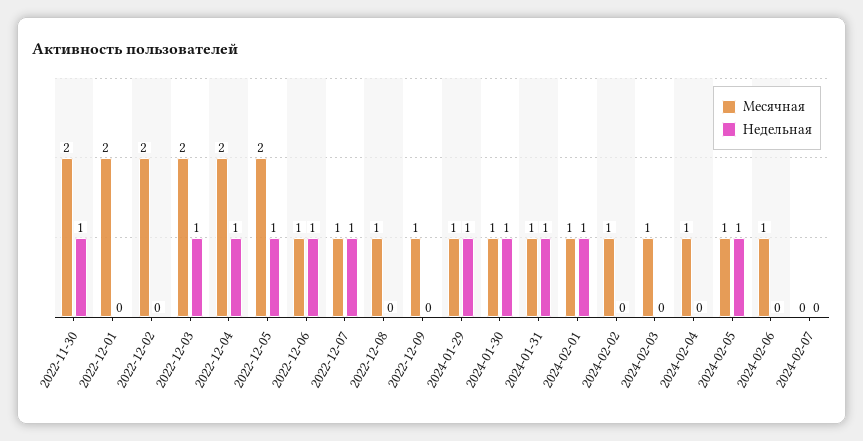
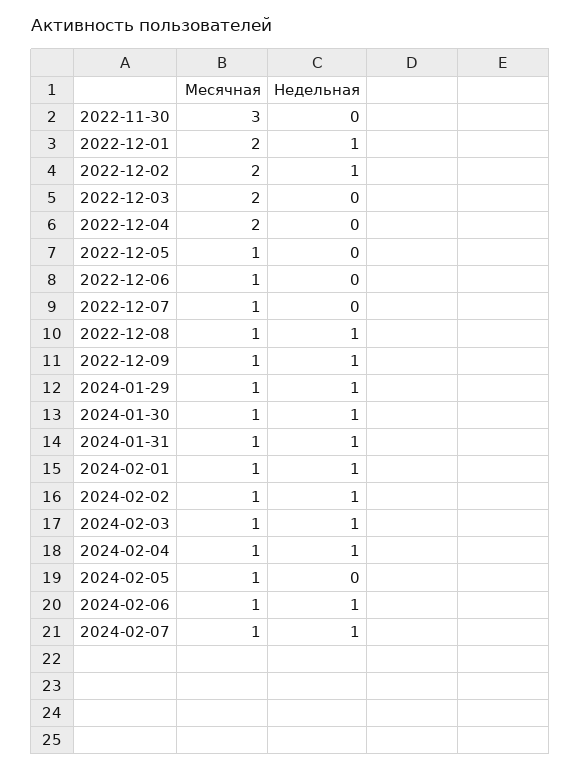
Месячная, 2022-11-30: 2 -> 3
Недельная, 2022-11-30: 1 -> 0
Недельная, 2022-12-01: 0 -> 1
Недельная, 2022-12-02: 0 -> 1
Недельная, 2022-12-03: 1 -> 0
Недельная, 2022-12-04: 1 -> 0
Месячная, 2022-12-05: 2 -> 1
Недельная, 2022-12-05: 1 -> 0
Недельная, 2022-12-06: 1 -> 0
Недельная, 2022-12-07: 1 -> 0
Недельная, 2022-12-08: 0 -> 1
Недельная, 2022-12-09: 0 -> 1
Недельная, 2024-02-02: 0 -> 1
Недельная, 2024-02-03: 0 -> 1
Недельная, 2024-02-04: 0 -> 1
Недельная, 2024-02-05: 1 -> 0
Недельная, 2024-02-06: 0 -> 1
Месячная, 2024-02-07: 0 -> 1
Недельная, 2024-02-07: 0 -> 1

